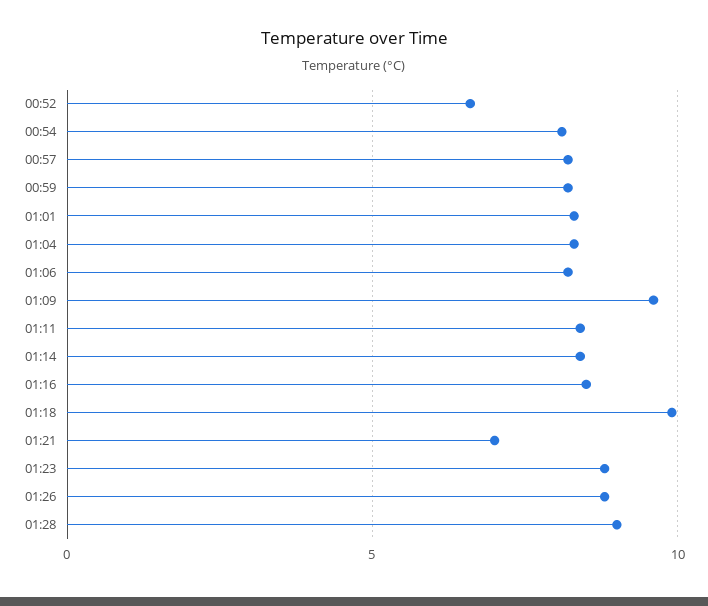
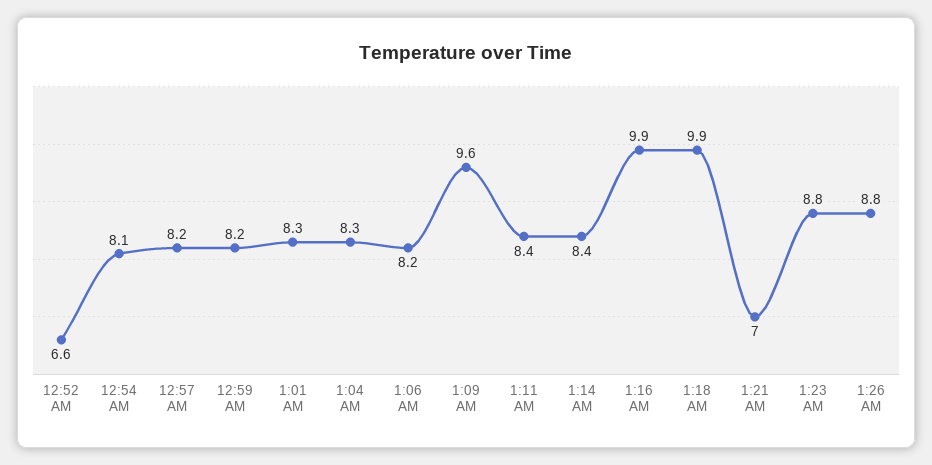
01:16: 8.5 -> 9.9
01:28: 9 -> none

